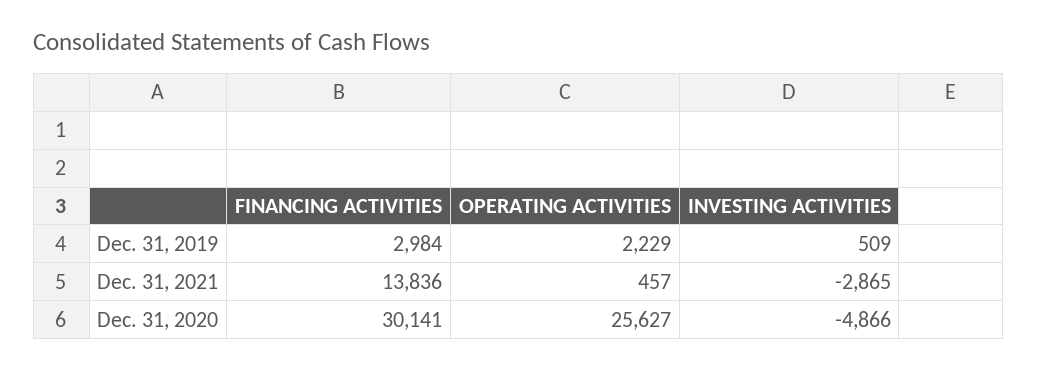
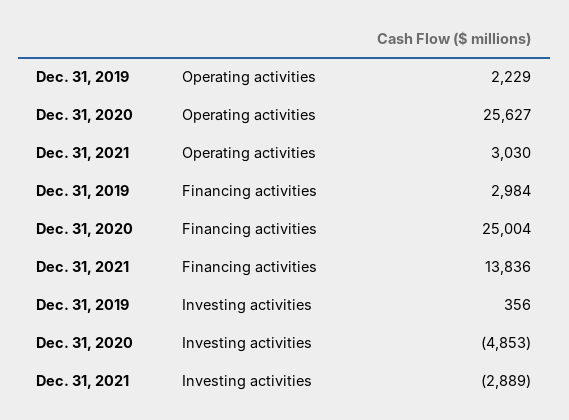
INVESTING ACTIVITIES, Dec. 31, 2019: 509 -> 356
OPERATING ACTIVITIES, Dec. 31, 2021: 457 -> 3030
INVESTING ACTIVITIES, Dec. 31, 2021: -2865 -> -2889
FINANCING ACTIVITIES, Dec. 31, 2020: 30141 -> 25004
INVESTING ACTIVITIES, Dec. 31, 2020: -4866 -> -4853

